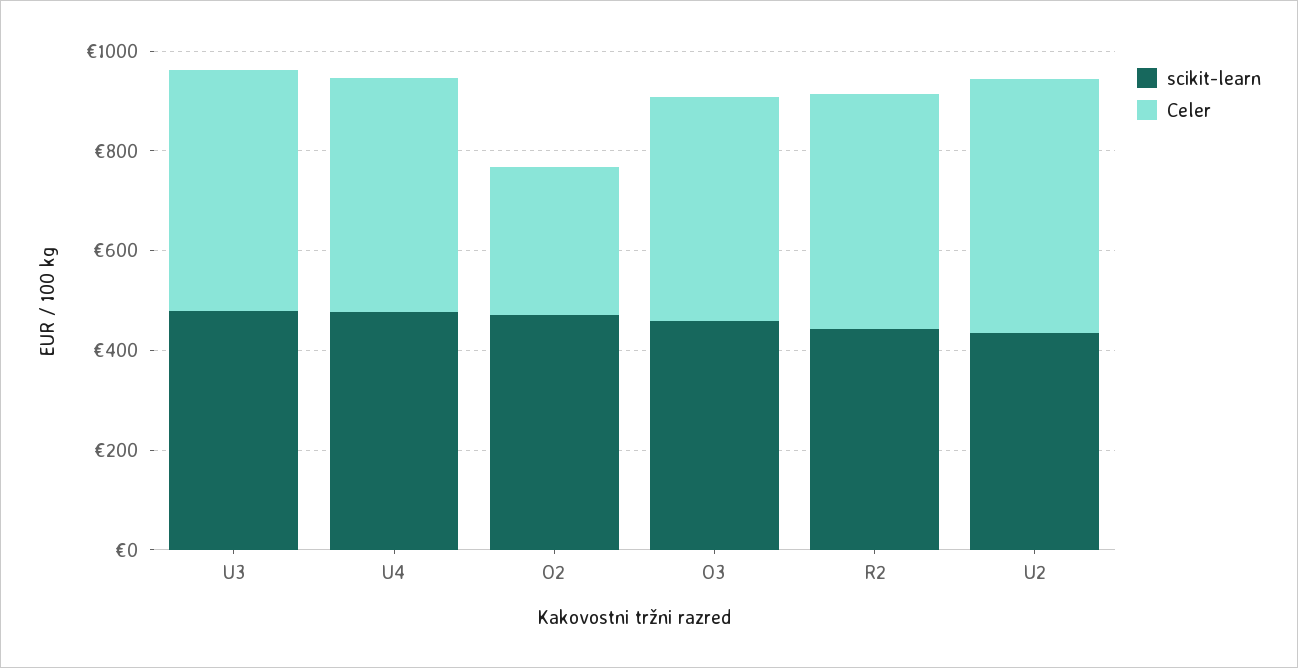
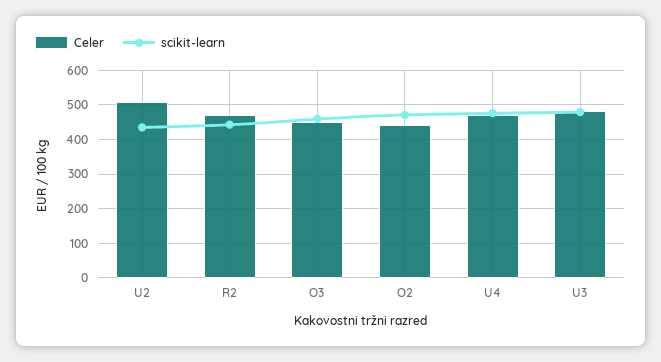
Celer, O2: 300 -> 440

